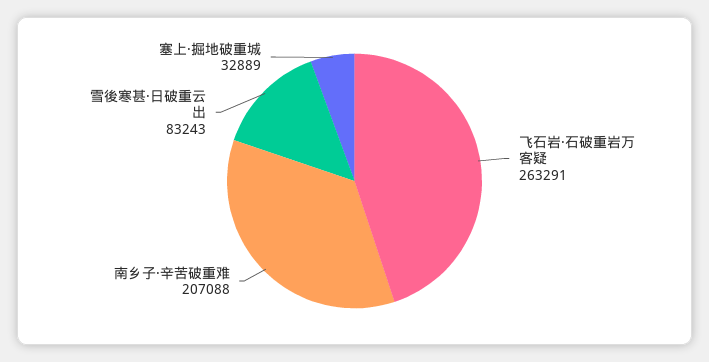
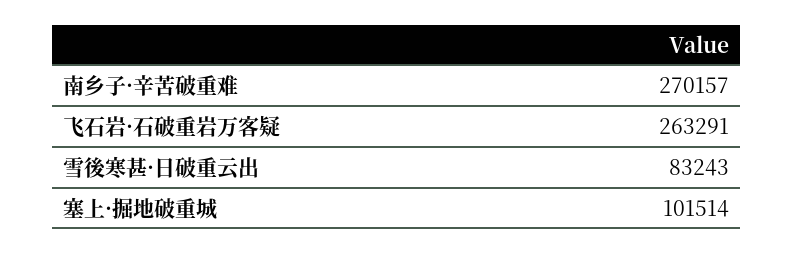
南乡子·辛苦破重难: 207088 -> 270157
塞上·掘地破重城: 32889 -> 101514

